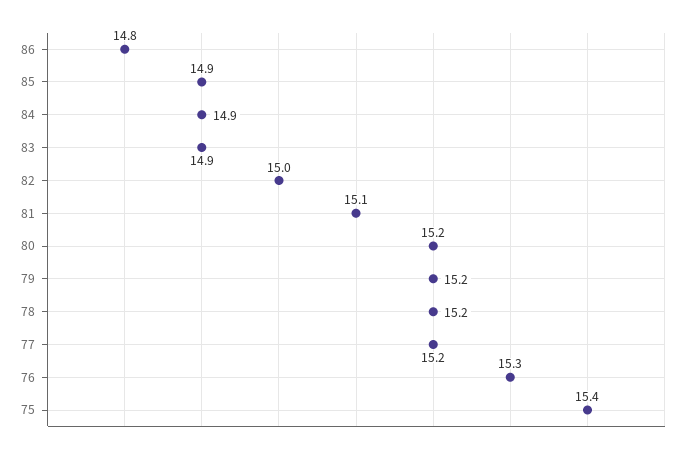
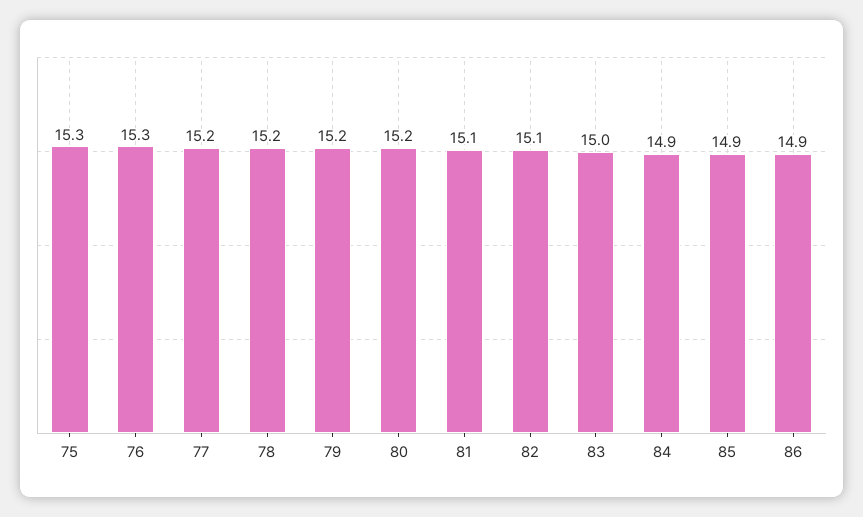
86: 14.8 -> 14.9
83: 14.9 -> 15
82: 15 -> 15.1
75: 15.4 -> 15.3

